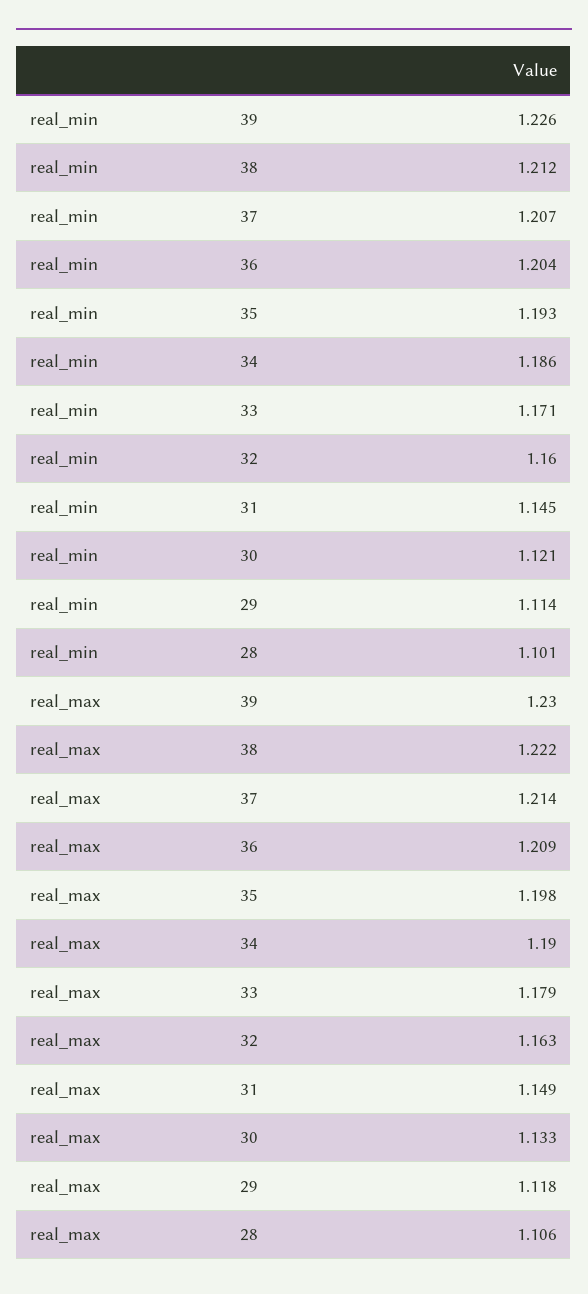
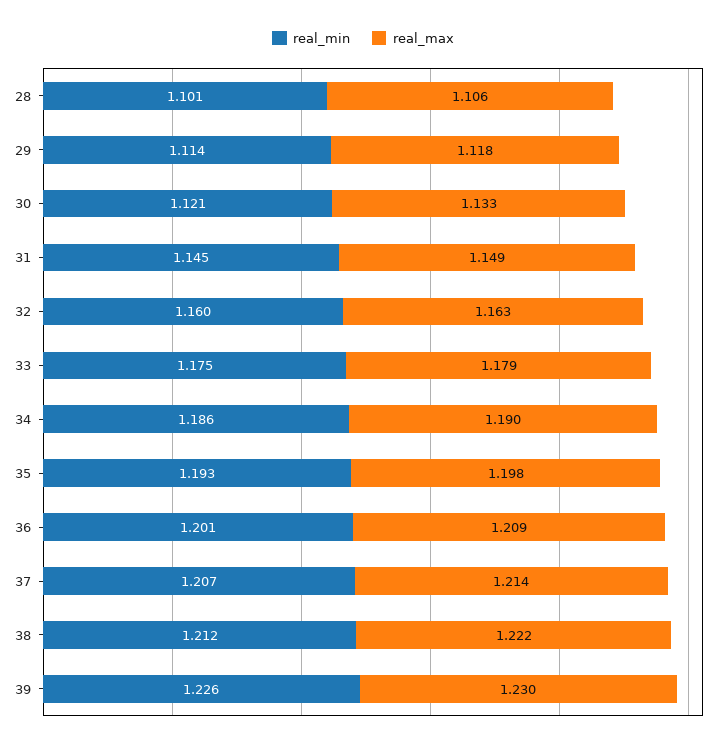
real_min, 36: 1.204 -> 1.201
real_min, 33: 1.171 -> 1.175

